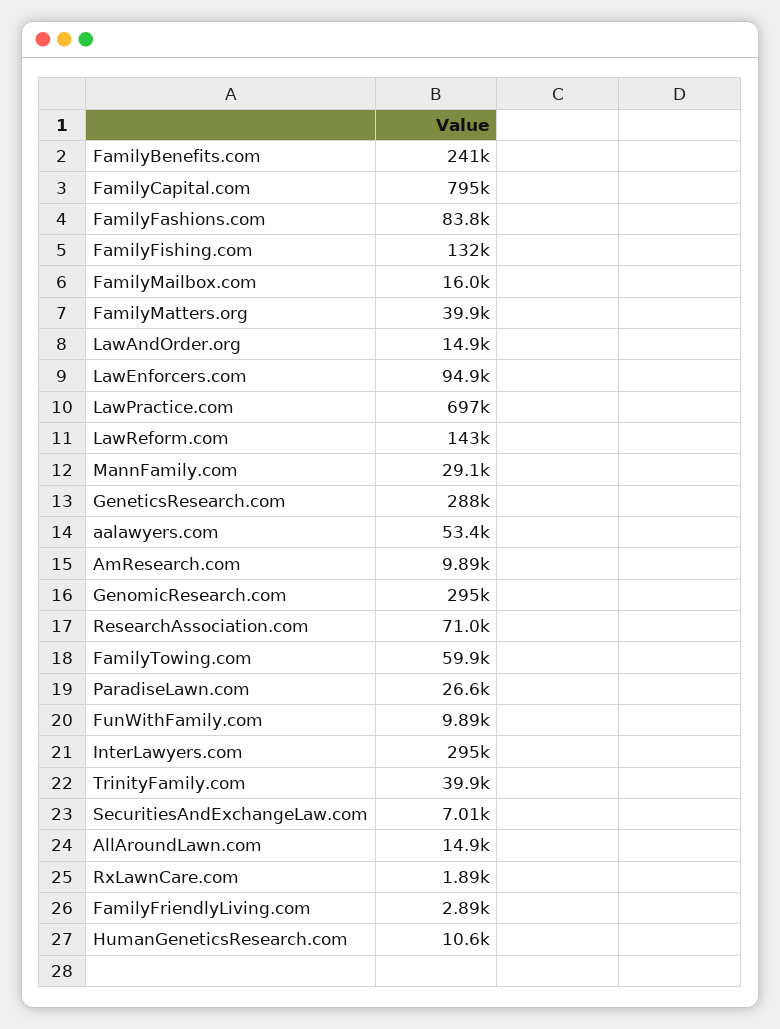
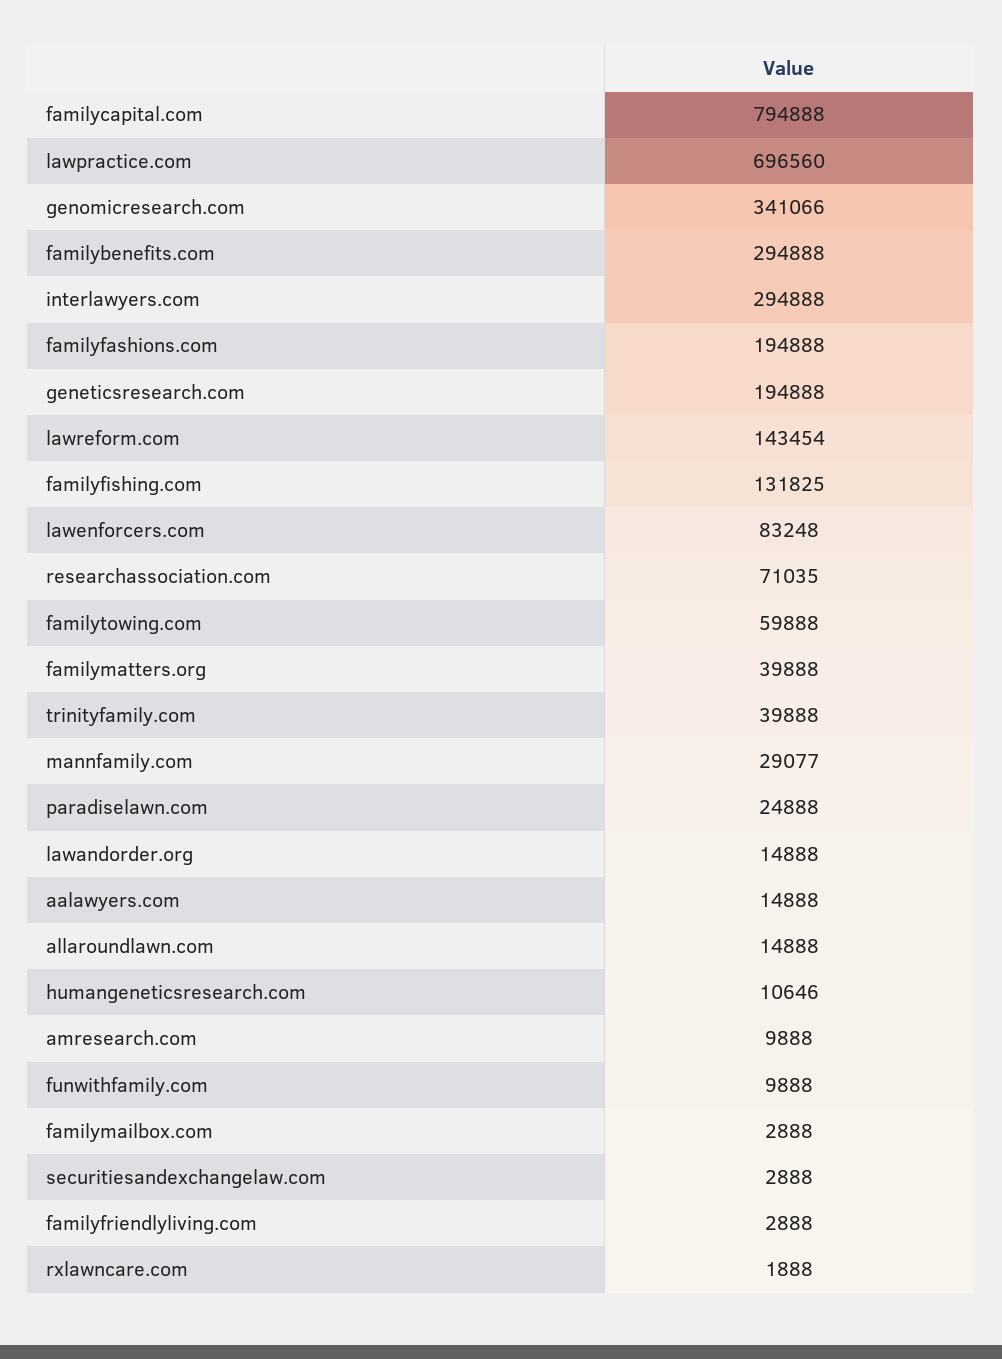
FamilyBenefits.com: 241000 -> 294888
FamilyFashions.com: 83800 -> 194888
FamilyMailbox.com: 16000 -> 2888
LawEnforcers.com: 94900 -> 83248
GeneticsResearch.com: 288000 -> 194888
aalawyers.com: 53400 -> 14888
GenomicResearch.com: 295000 -> 341066
ParadiseLawn.com: 26600 -> 24888
SecuritiesAndExchangeLaw.com: 7010 -> 2888

